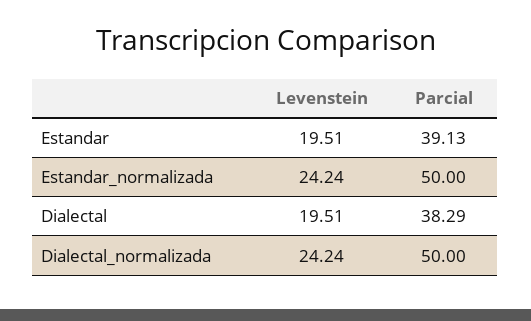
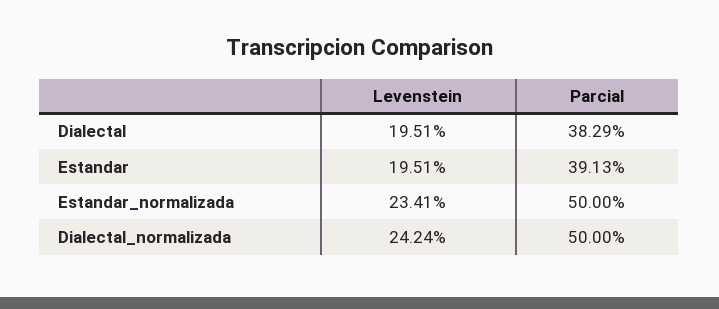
Levenstein, Estandar_normalizada: 24.24 -> 23.41

